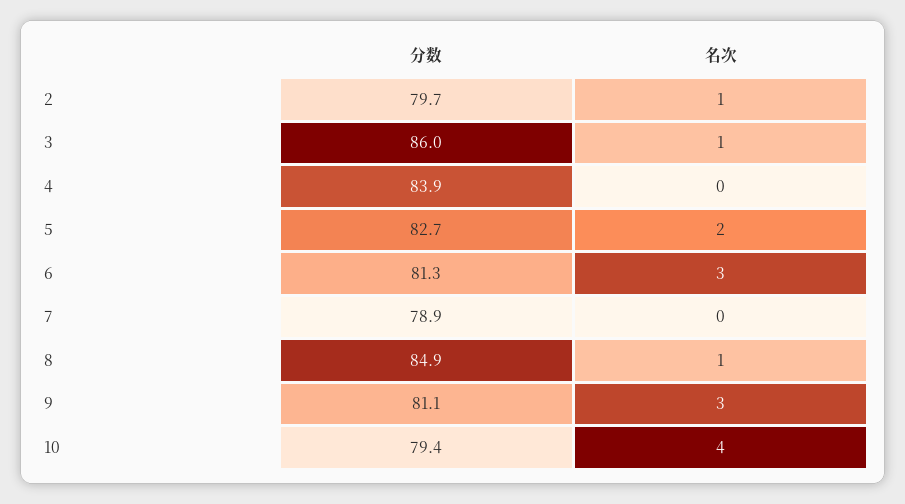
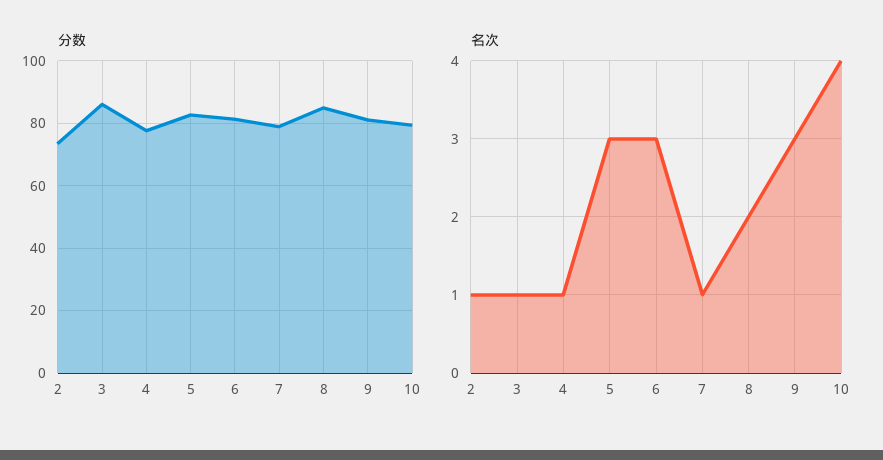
分数, 2: 79.7 -> 74
分数, 4: 83.9 -> 78
名次, 4: 0 -> 1
名次, 5: 2 -> 3
名次, 7: 0 -> 1
名次, 8: 1 -> 2

